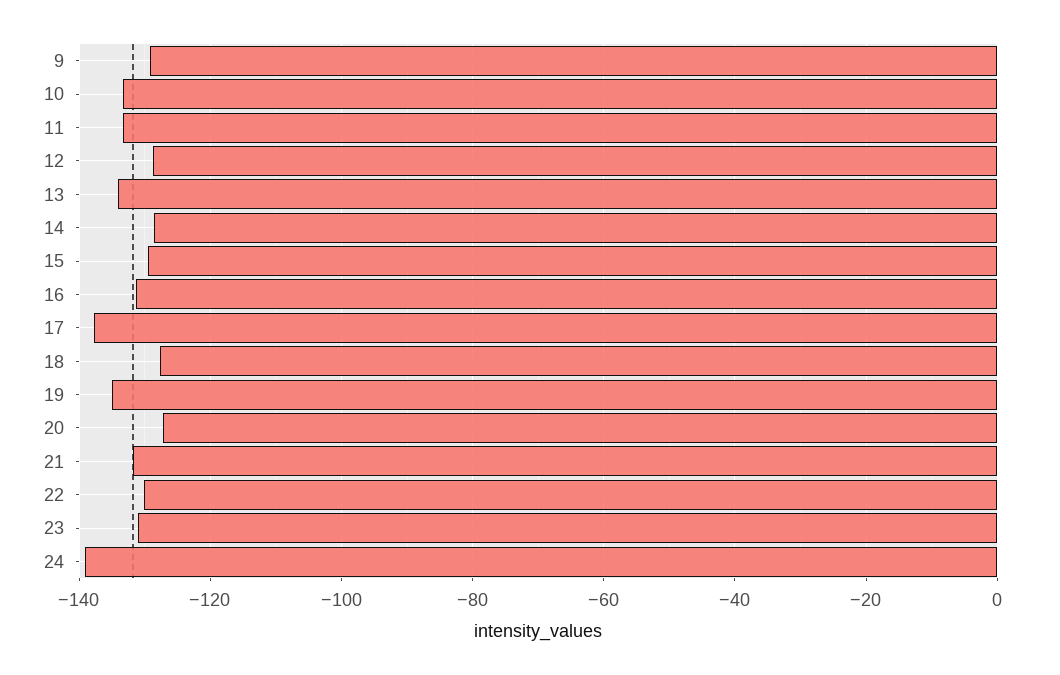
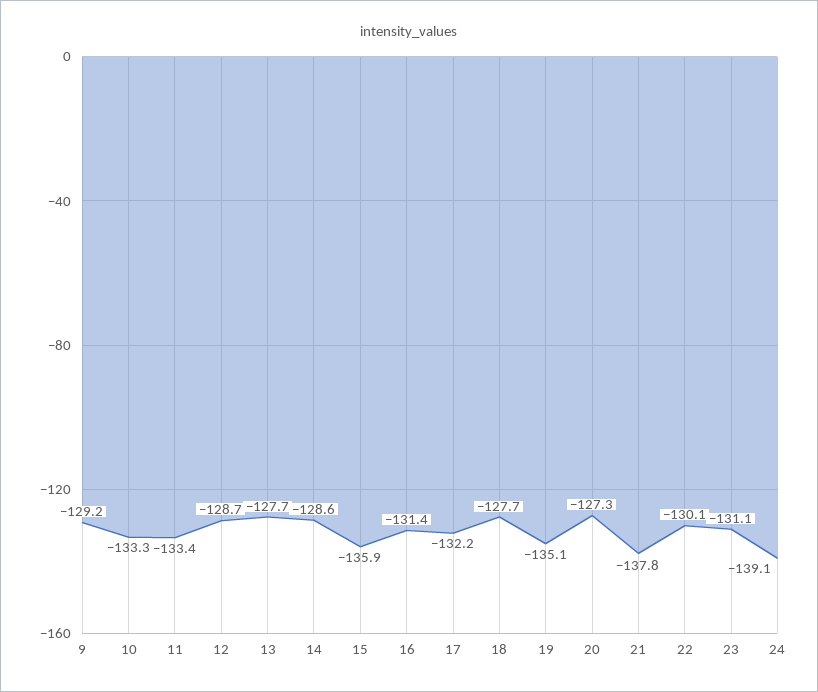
13: -134 -> -127.7
15: -130 -> -135.9
17: -138 -> -132.2
21: -132 -> -137.8

